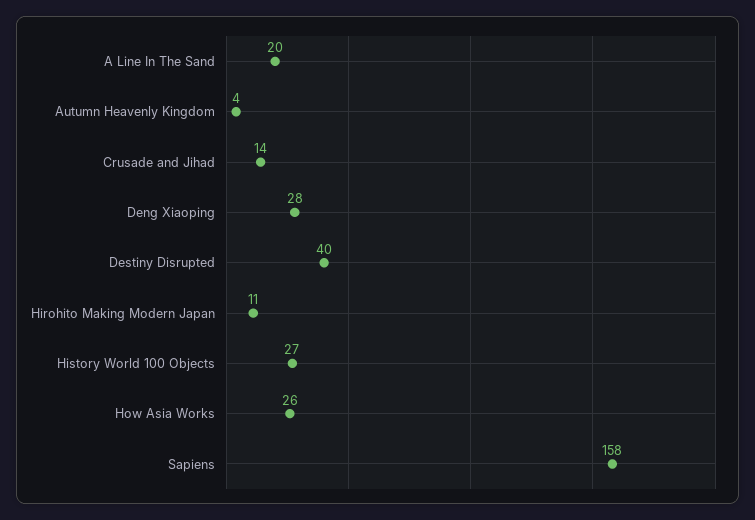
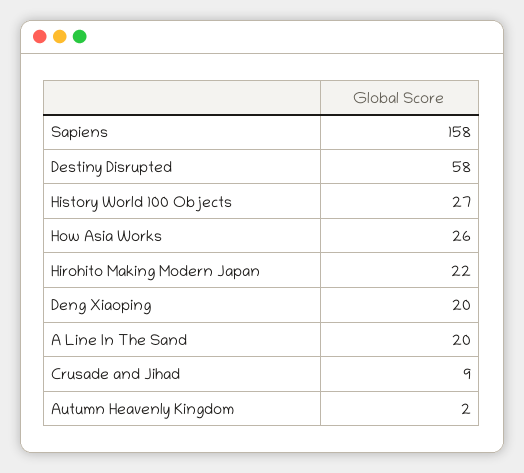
Autumn Heavenly Kingdom: 4 -> 2
Crusade and Jihad: 14 -> 9
Deng Xiaoping: 28 -> 20
Destiny Disrupted: 40 -> 58
Hirohito Making Modern Japan: 11 -> 22

